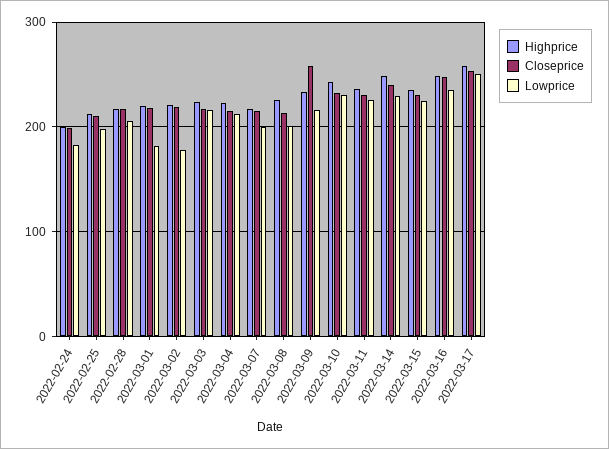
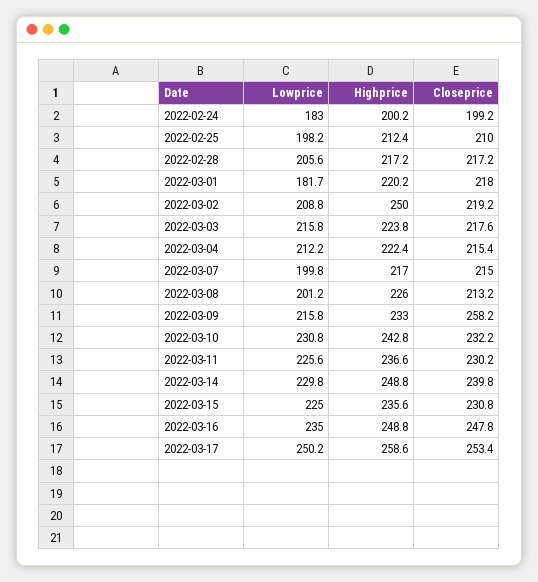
Highprice, 2022-03-02: 220 -> 250
Lowprice, 2022-03-02: 180 -> 208.8

